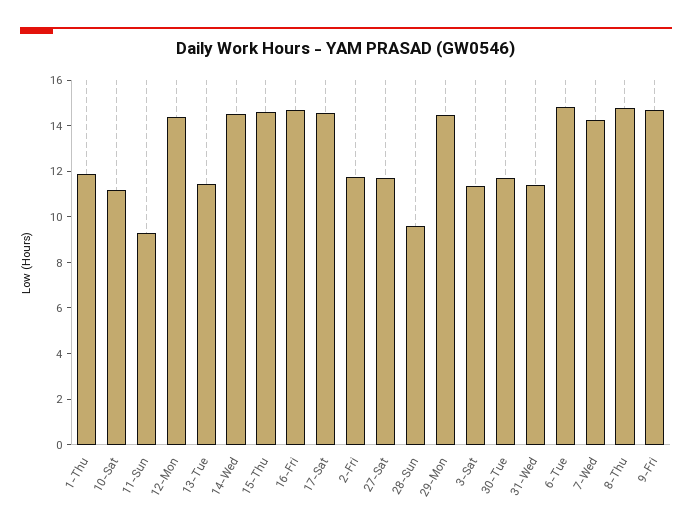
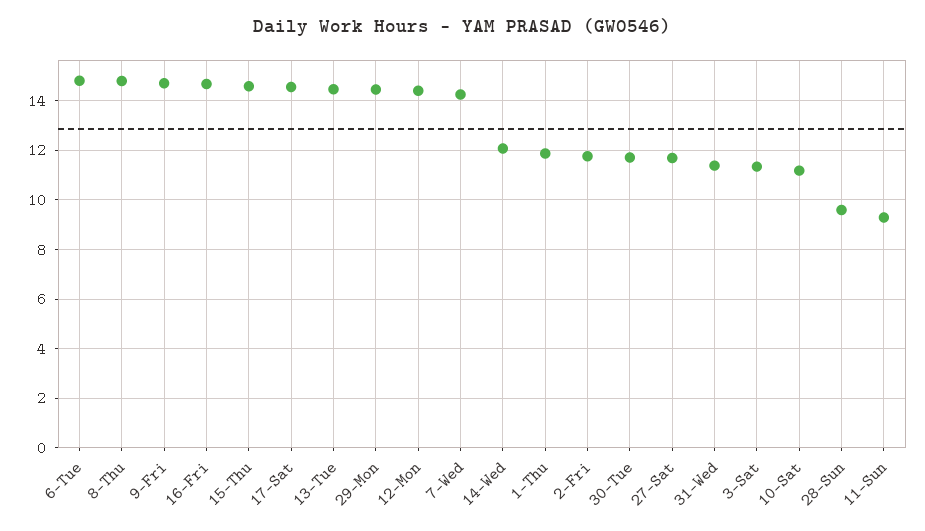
13-Tue: 11.5 -> 14.5
14-Wed: 14.5 -> 12

